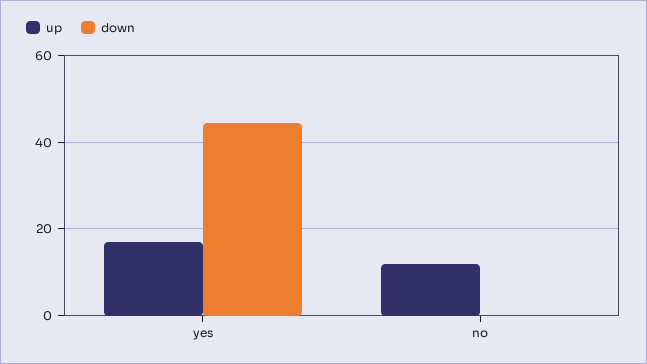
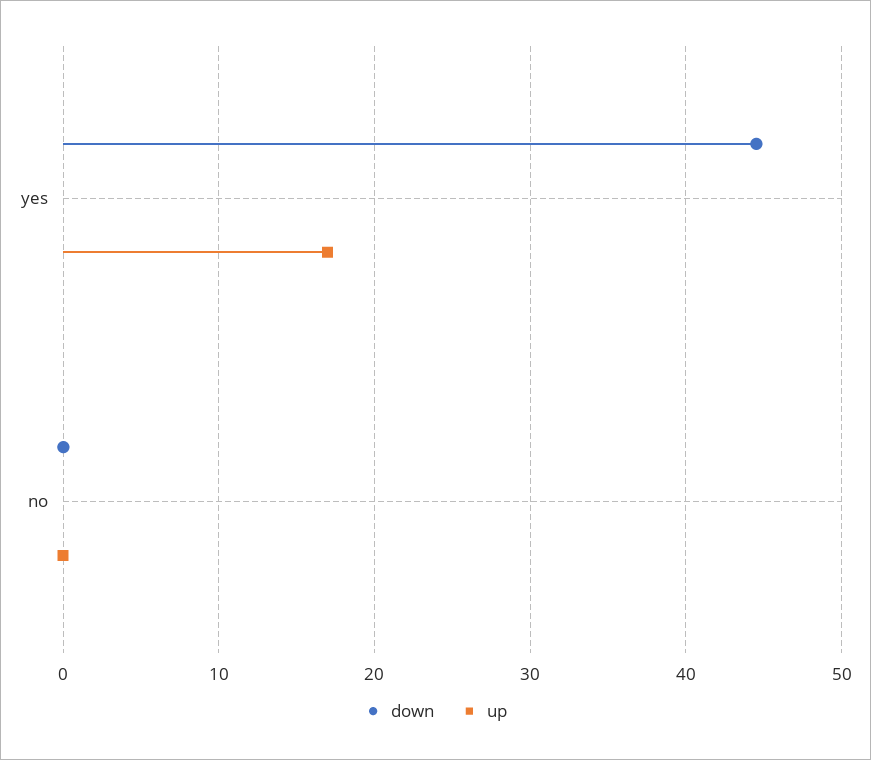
up, no: 12 -> 0

